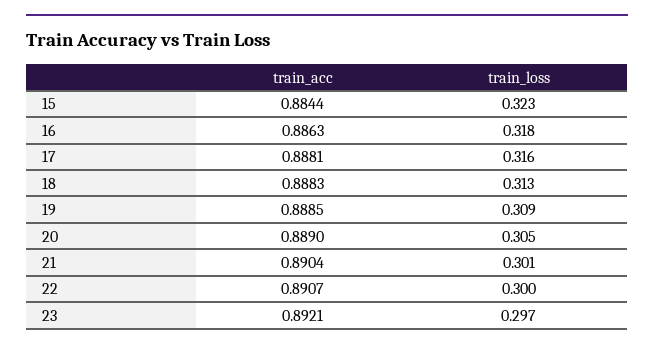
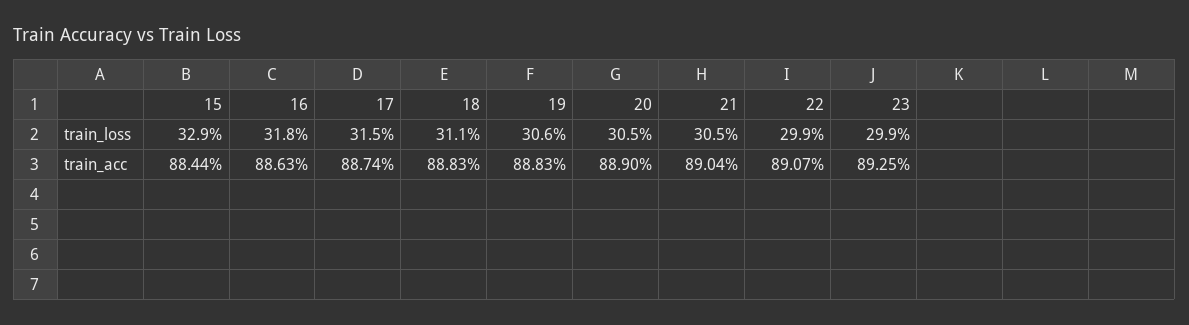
train_loss, 15: 0.323 -> 0.329
train_acc, 17: 0.8881 -> 0.8874
train_loss, 17: 0.316 -> 0.315
train_loss, 18: 0.313 -> 0.311
train_acc, 19: 0.8885 -> 0.8883
train_loss, 19: 0.309 -> 0.306
train_loss, 21: 0.301 -> 0.305
train_loss, 22: 0.3 -> 0.299
train_acc, 23: 0.8921 -> 0.8925
train_loss, 23: 0.297 -> 0.299

